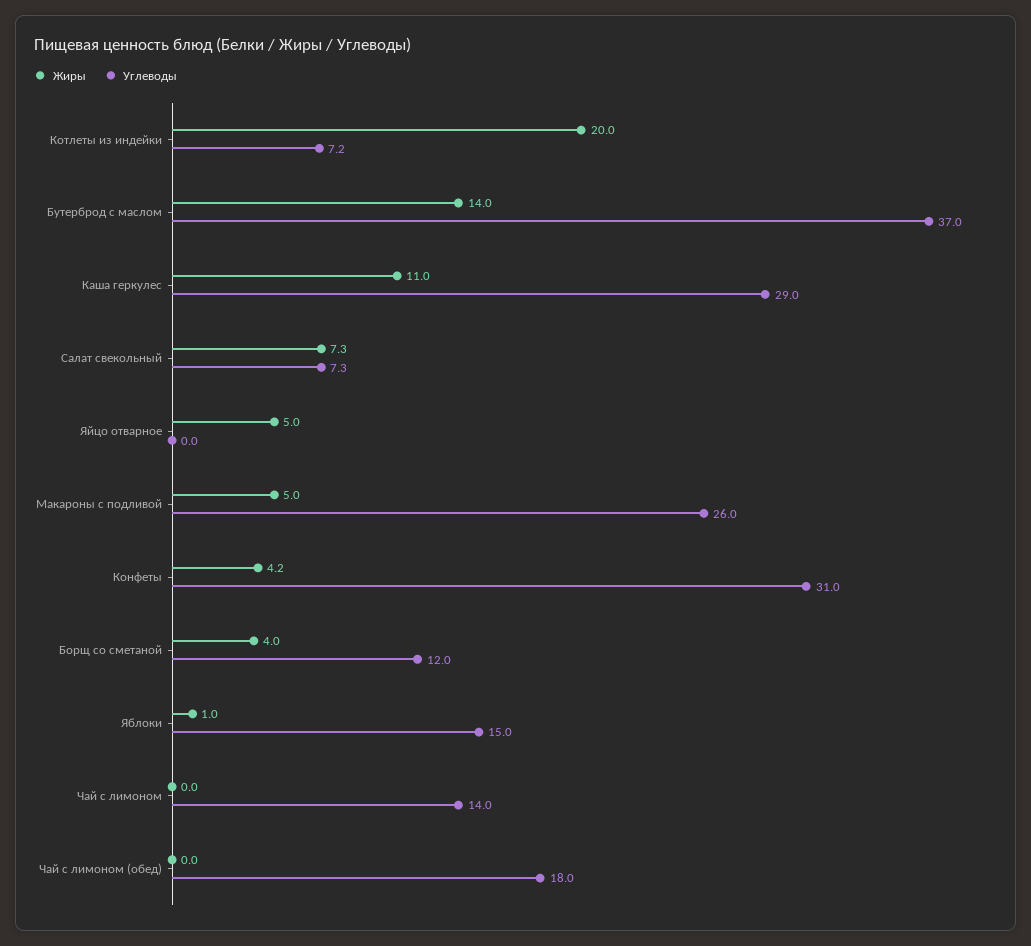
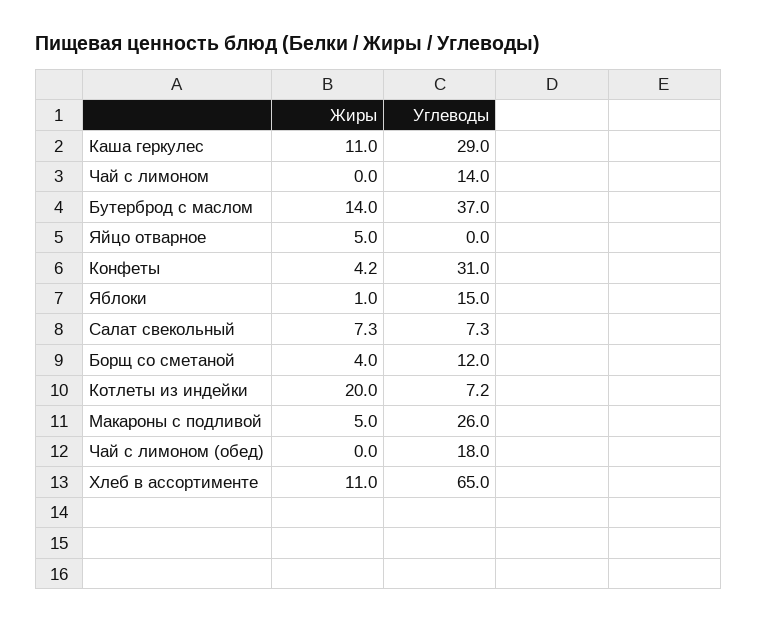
Жиры, Хлеб в ассортименте: none -> 11
Углеводы, Хлеб в ассортименте: none -> 65

